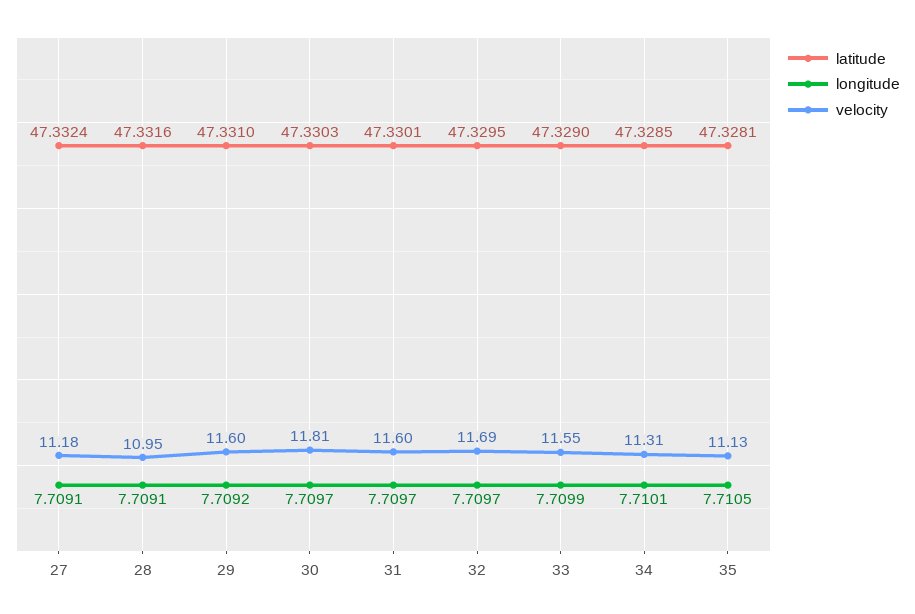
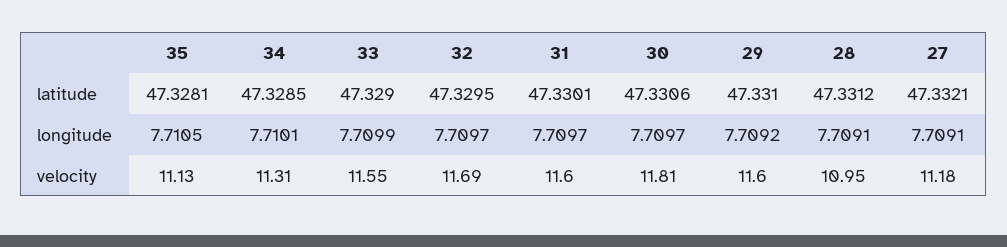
latitude, 27: 47.3324 -> 47.3321
latitude, 28: 47.3316 -> 47.3312
latitude, 30: 47.3303 -> 47.3306

